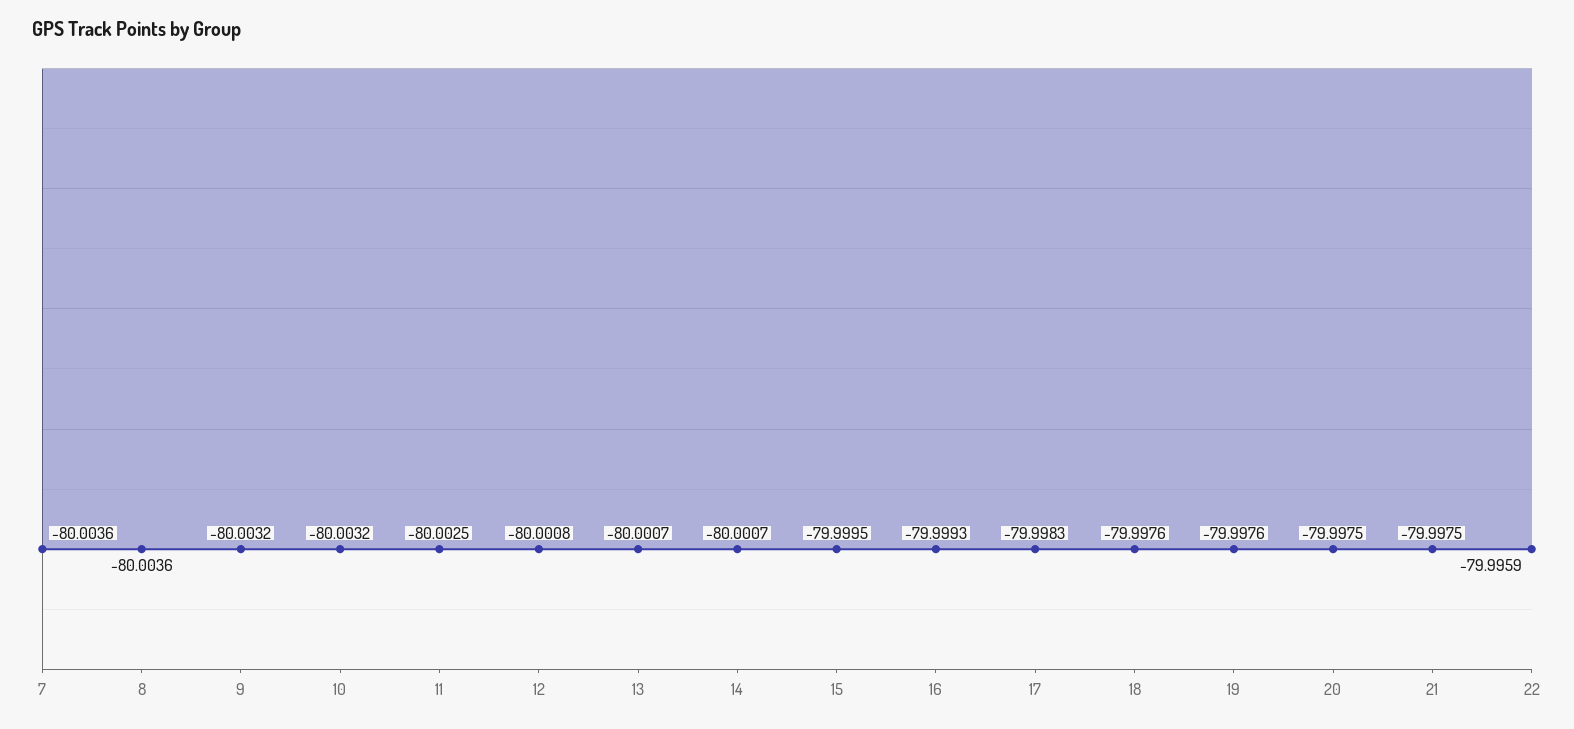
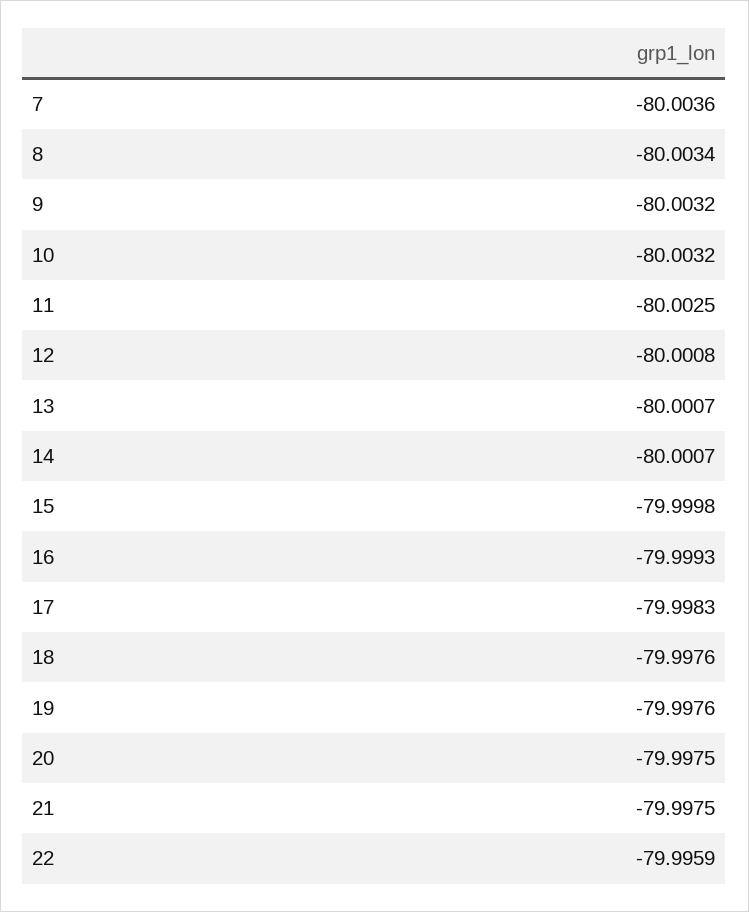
8: -80.0036 -> -80.0034
15: -79.9995 -> -79.9998

